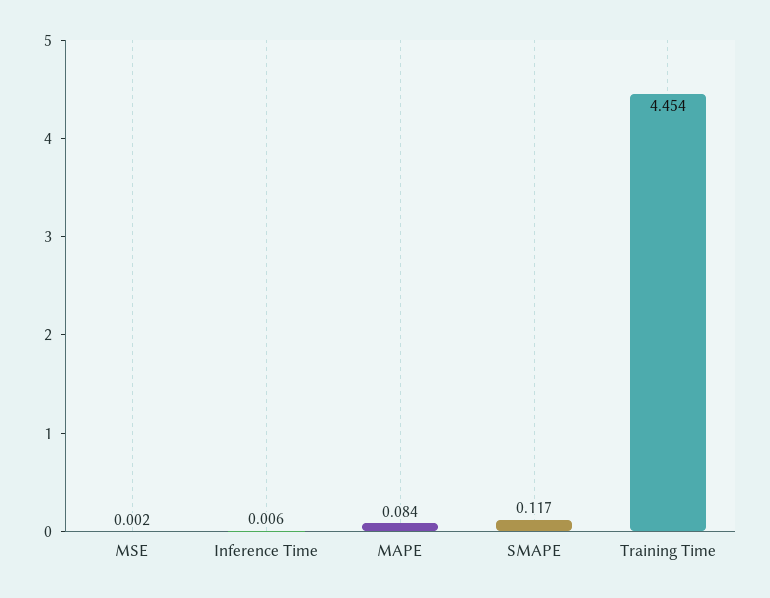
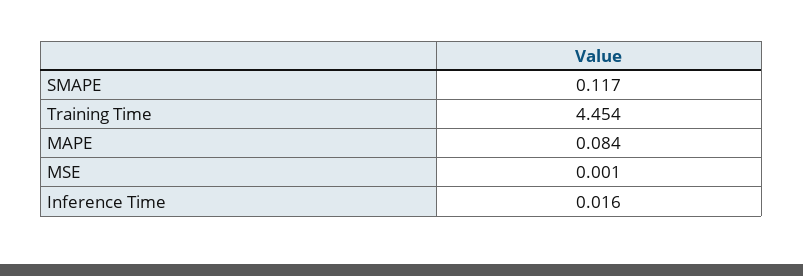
MSE: 0.002 -> 0.001
Inference Time: 0.006 -> 0.016

